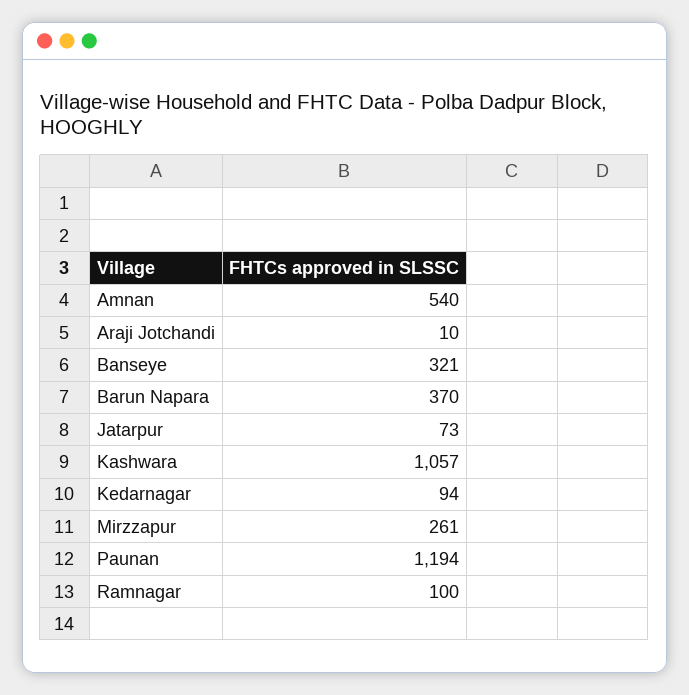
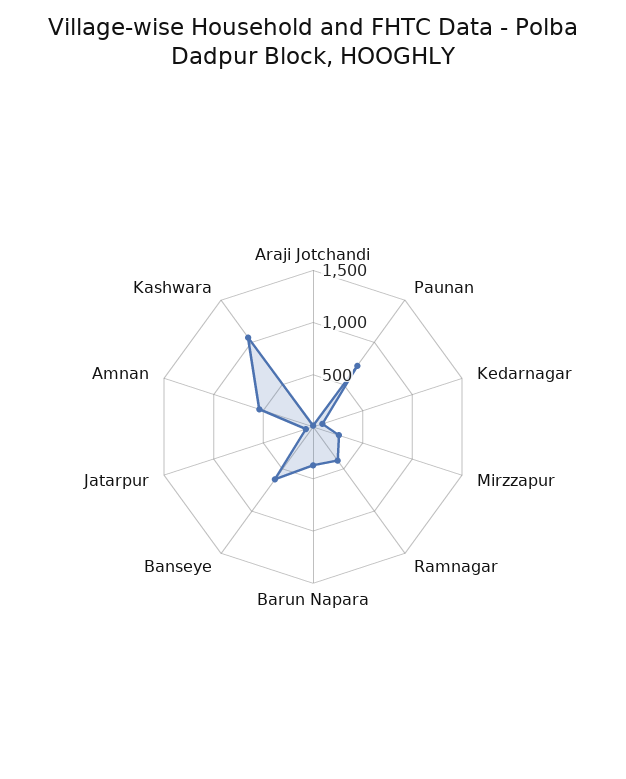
Banseye: 321 -> 600
Paunan: 1194 -> 700
Ramnagar: 100 -> 400

